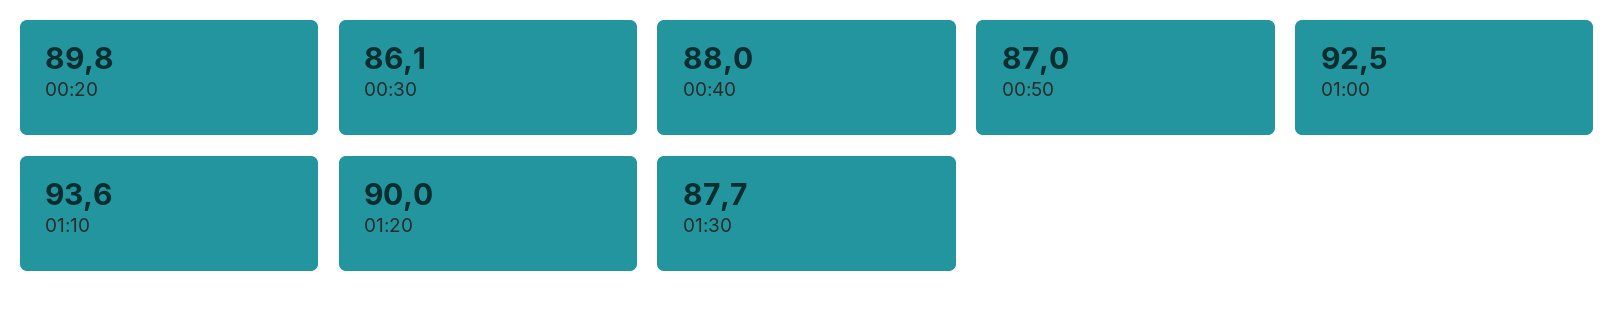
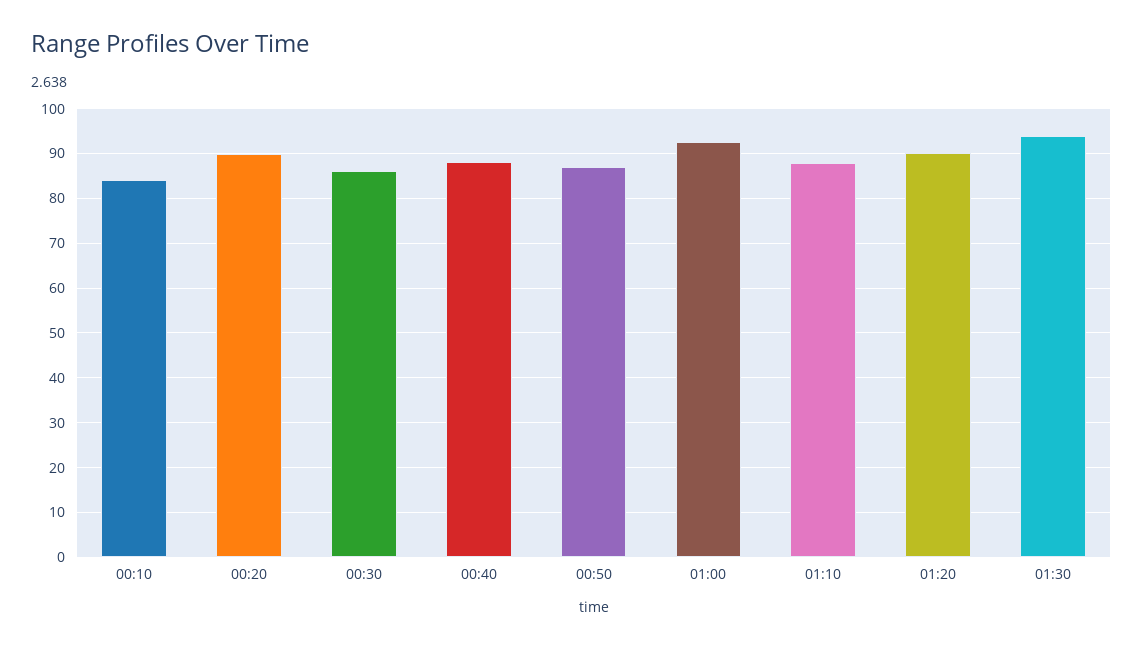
01:10: 93.6 -> 88
01:30: 87.7 -> 94
00:10: none -> 84

